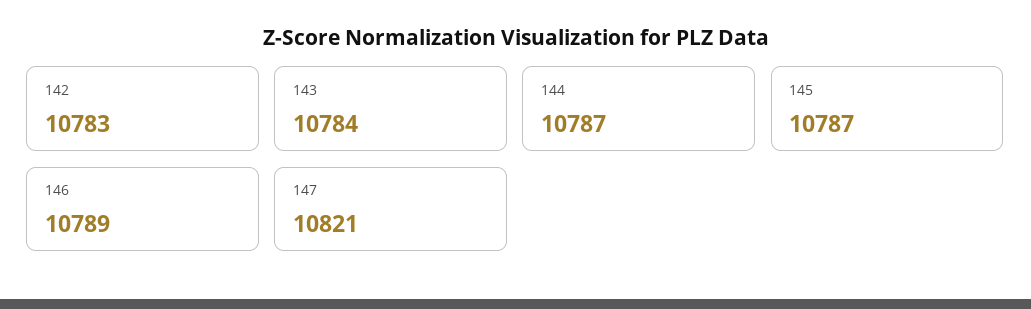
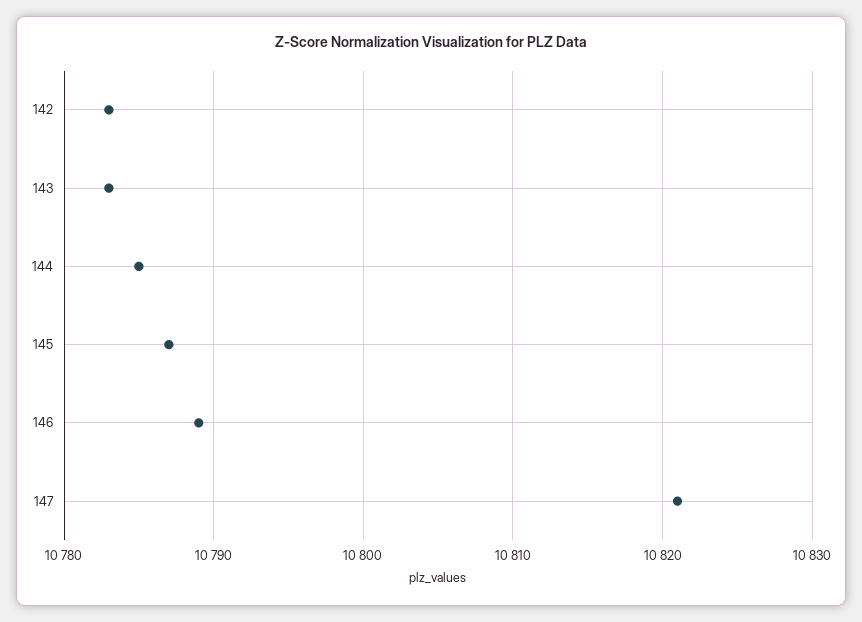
143: 10784 -> 10783
144: 10787 -> 10785

